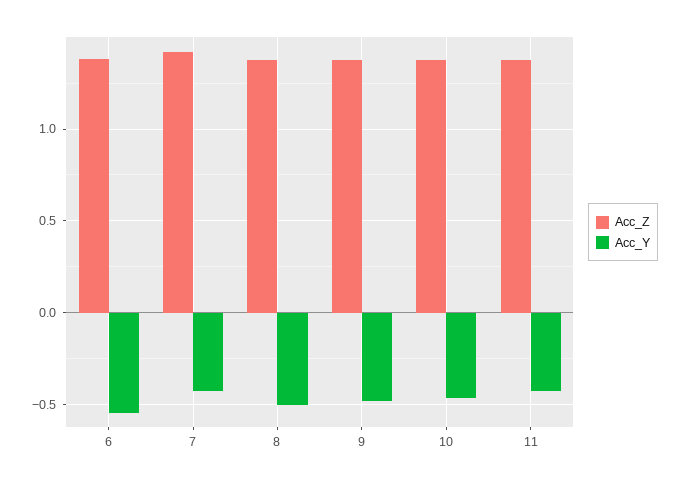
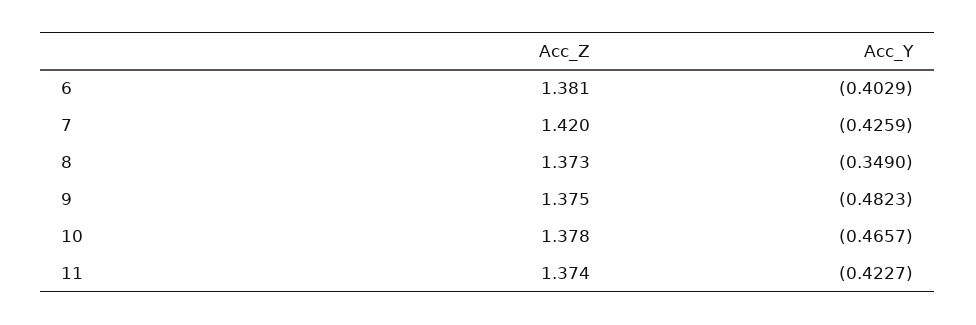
Acc_Y, 6: -0.55 -> -0.4029
Acc_Y, 8: -0.5 -> -0.349

